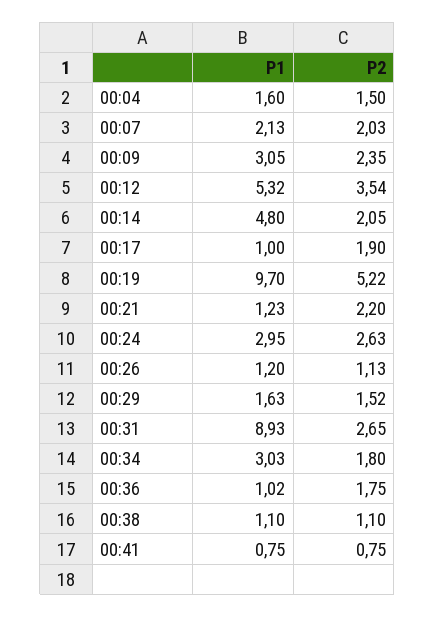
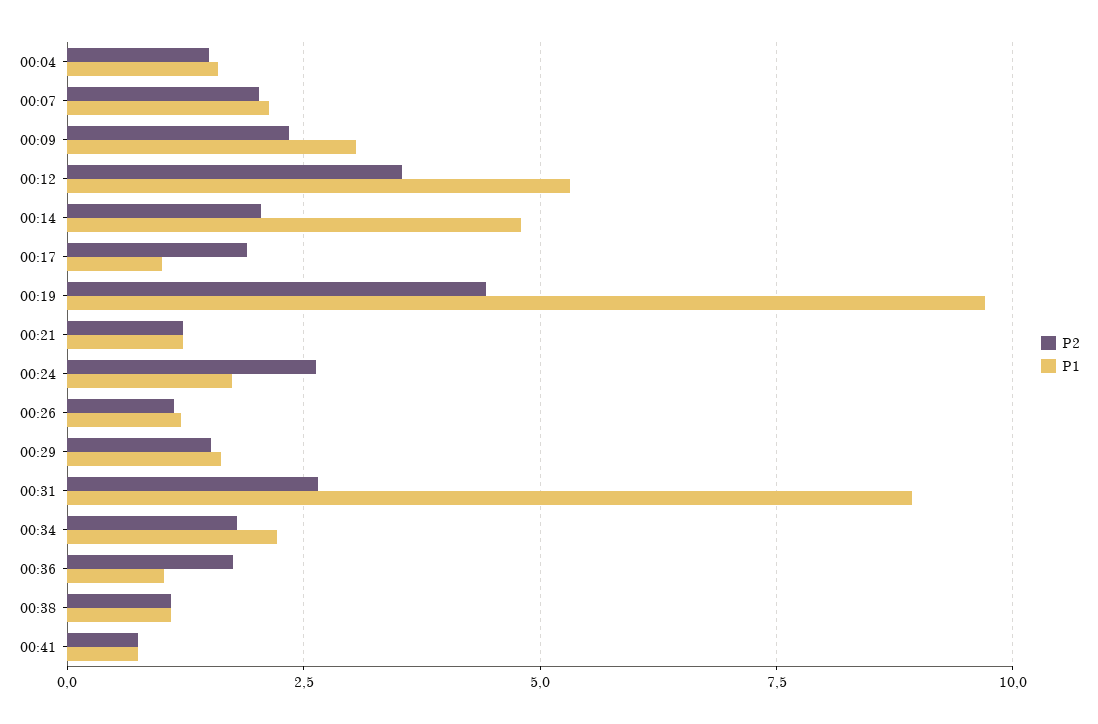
P2, 00:19: 5.22 -> 4.5
P2, 00:21: 2.2 -> 1.25
P1, 00:24: 2.95 -> 1.75
P1, 00:34: 3.03 -> 2.25

